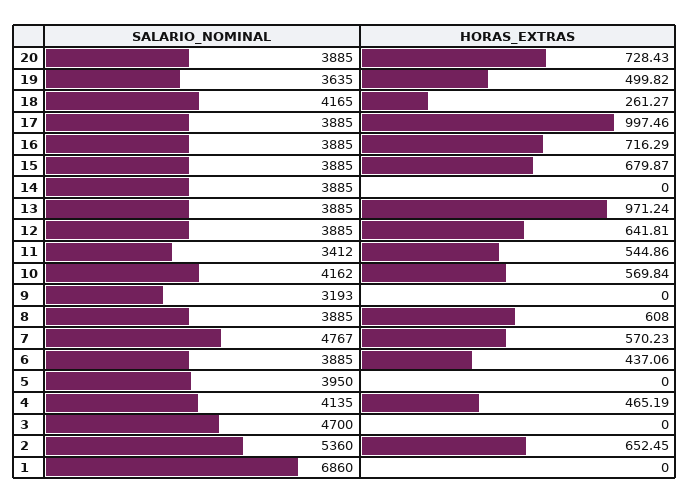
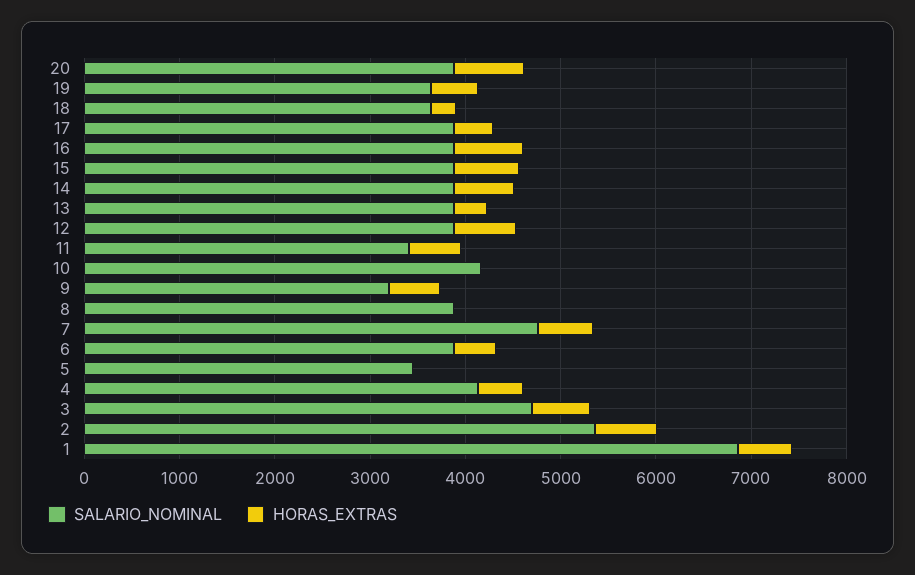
SALARIO_NOMINAL, 18: 4165 -> 3600
HORAS_EXTRAS, 17: 997.46 -> 400
HORAS_EXTRAS, 14: 0 -> 600
HORAS_EXTRAS, 13: 971.24 -> 400
HORAS_EXTRAS, 10: 569.84 -> 0
HORAS_EXTRAS, 9: 0 -> 600
HORAS_EXTRAS, 8: 608 -> 0
SALARIO_NOMINAL, 5: 3950 -> 3400
HORAS_EXTRAS, 3: 0 -> 600
HORAS_EXTRAS, 1: 0 -> 600

